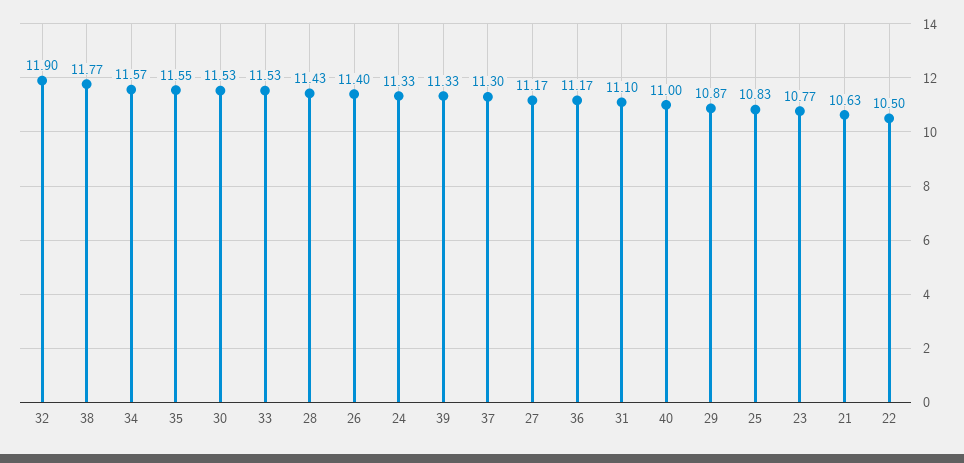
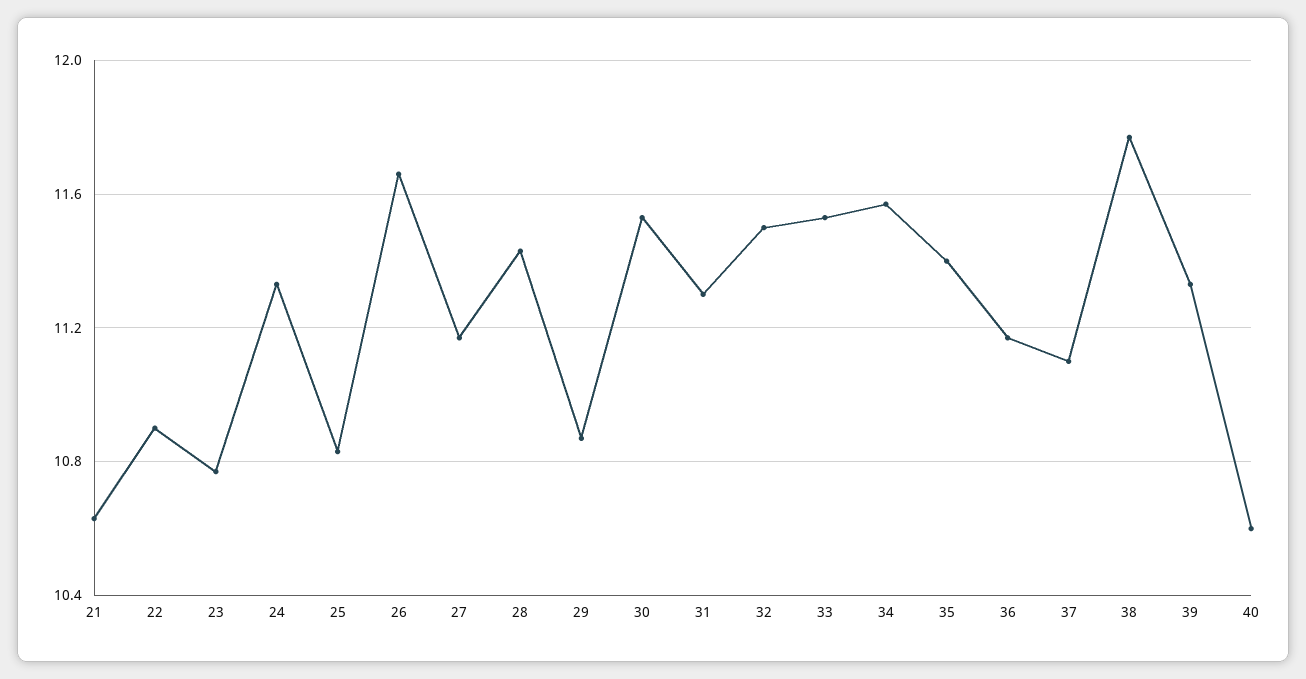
32: 11.9 -> 11.5
35: 11.55 -> 11.4
26: 11.4 -> 11.65
37: 11.3 -> 11.1
31: 11.1 -> 11.3
40: 11 -> 10.6
22: 10.5 -> 10.9

